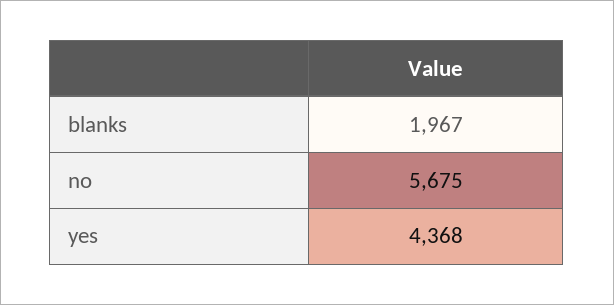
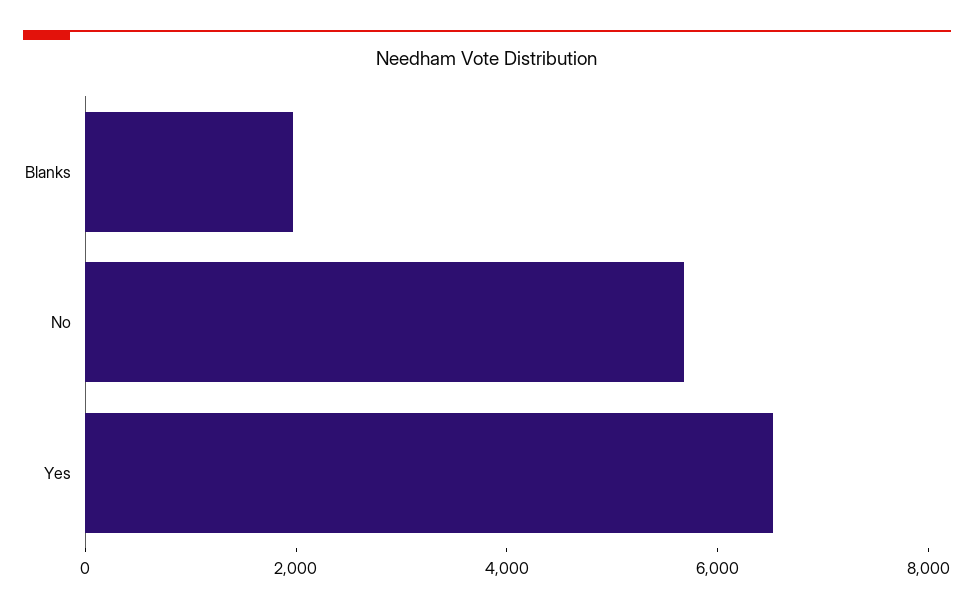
yes: 4368 -> 6500

